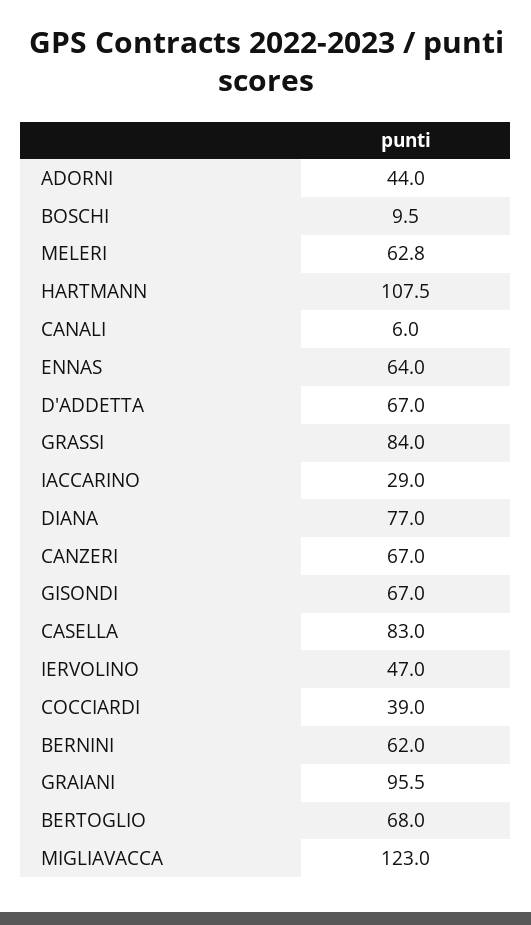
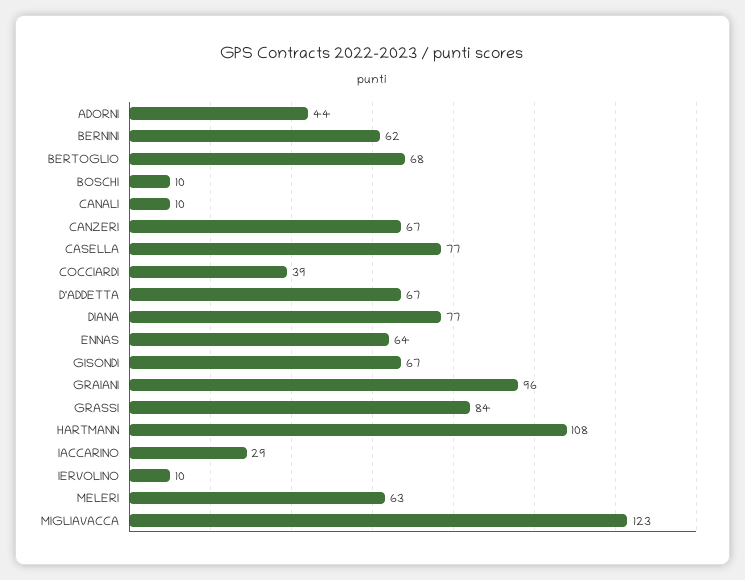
CANALI: 6 -> 10
CASELLA: 83 -> 77
IERVOLINO: 47 -> 10

